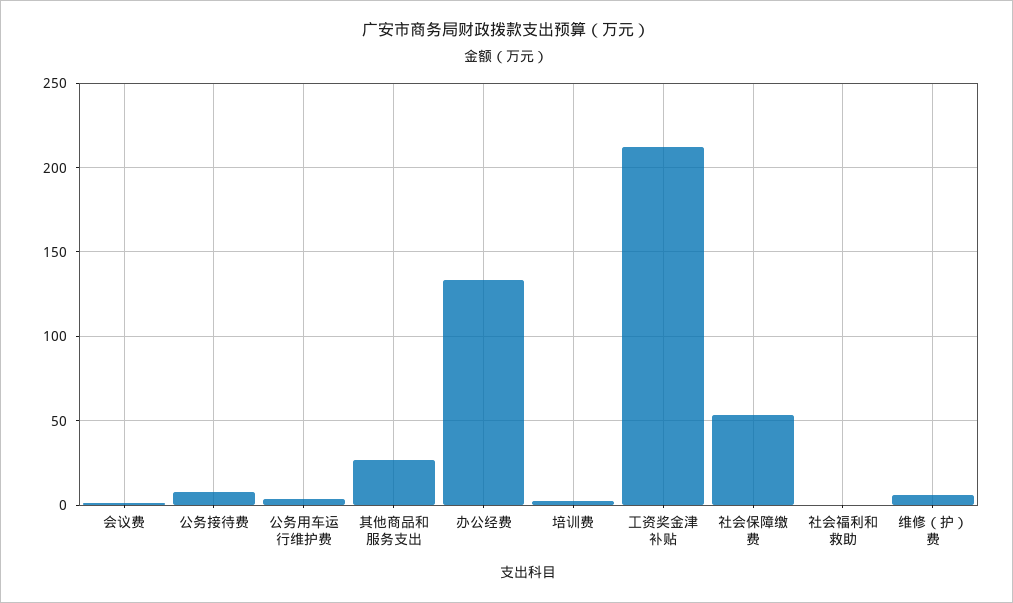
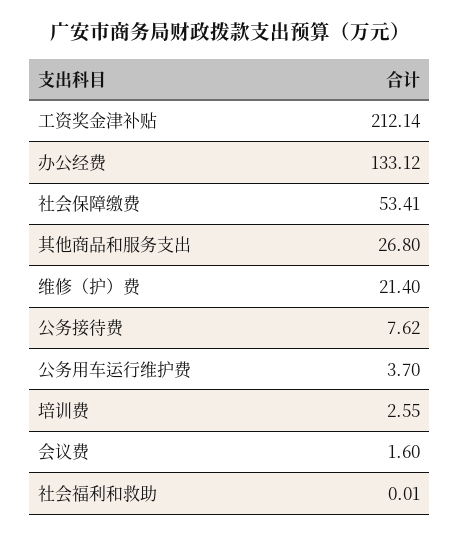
维修（护）费: 5 -> 21.4

